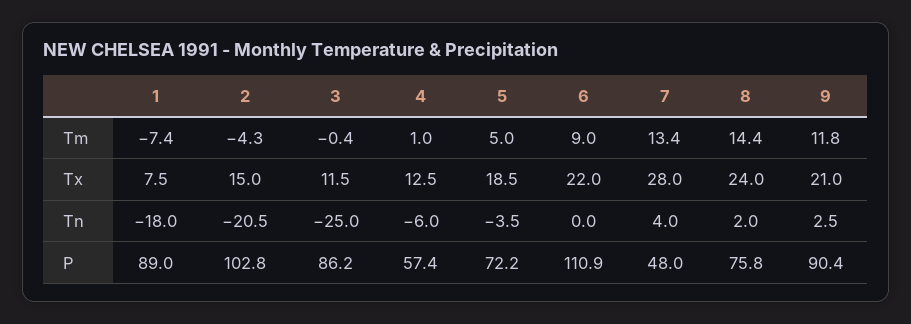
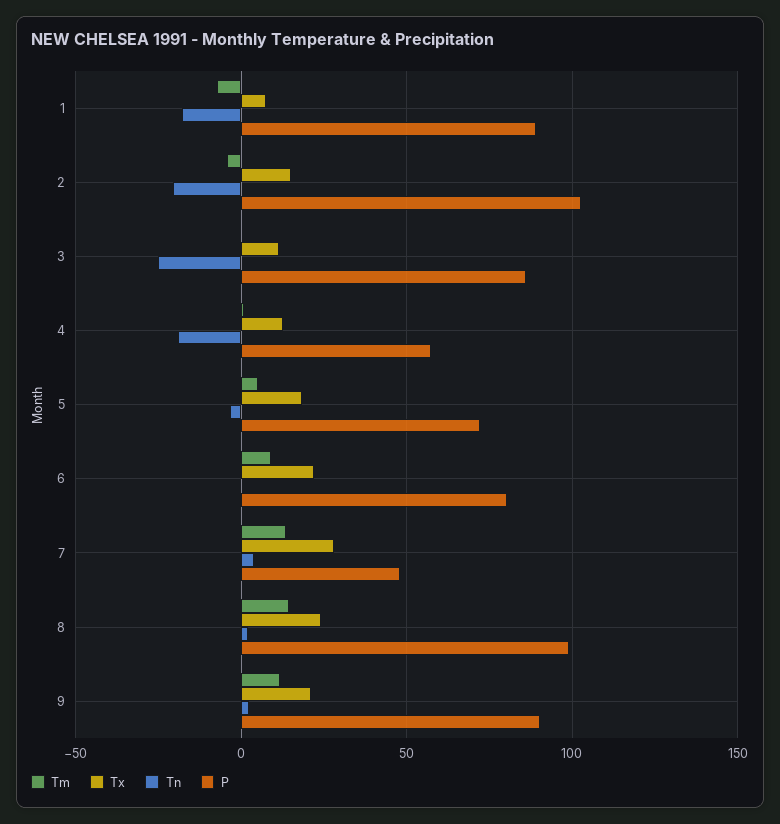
Tn, 4: -6 -> -20
P, 6: 110.9 -> 80
P, 8: 75.8 -> 100

